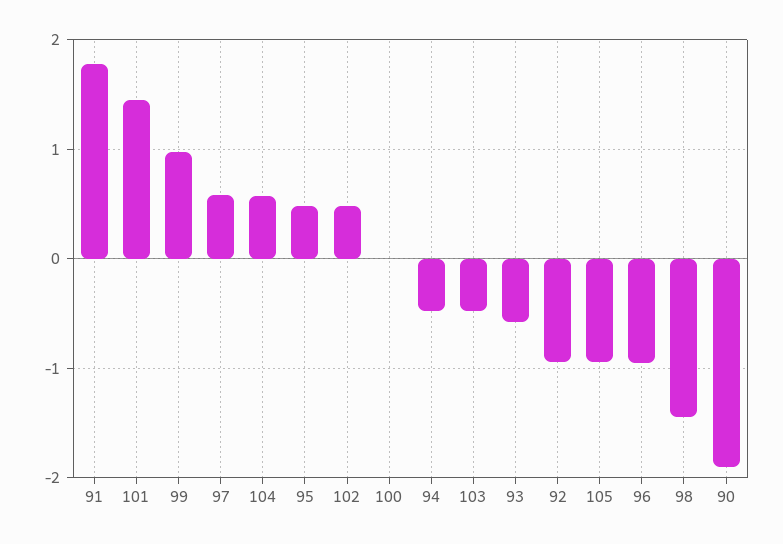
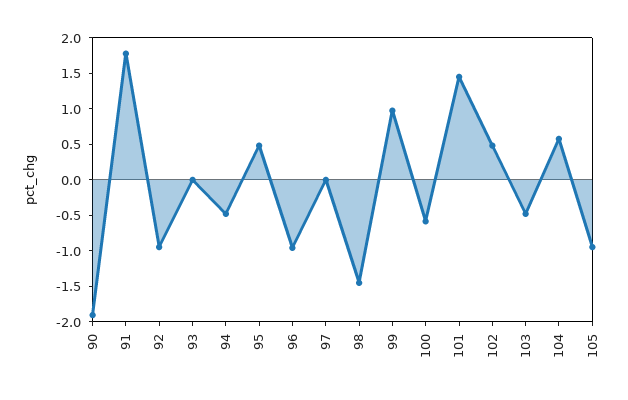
97: 0.6 -> 0
100: 0 -> -0.5
93: -0.6 -> 0

